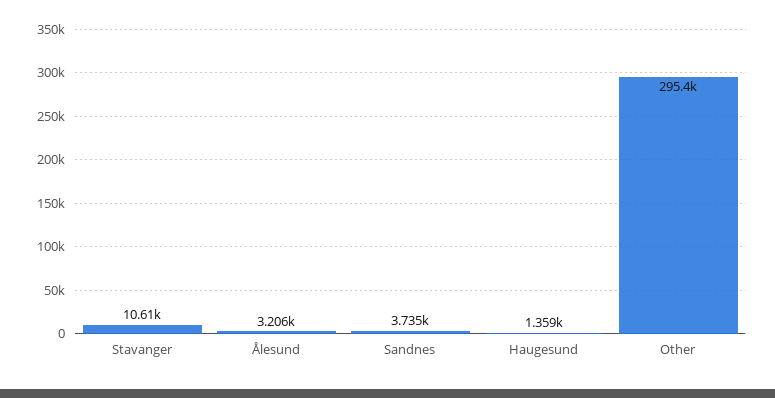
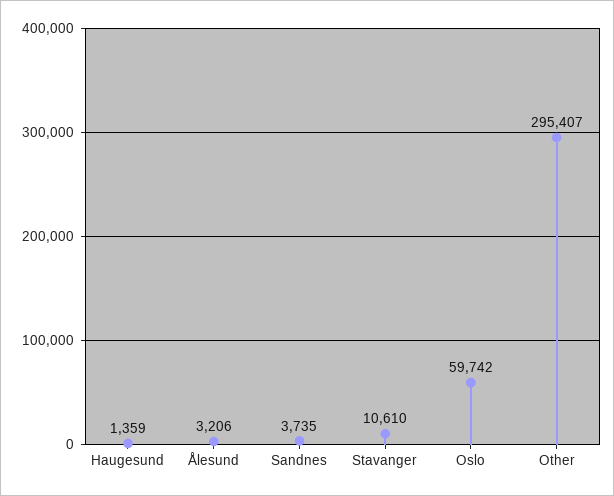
Oslo: none -> 59742

